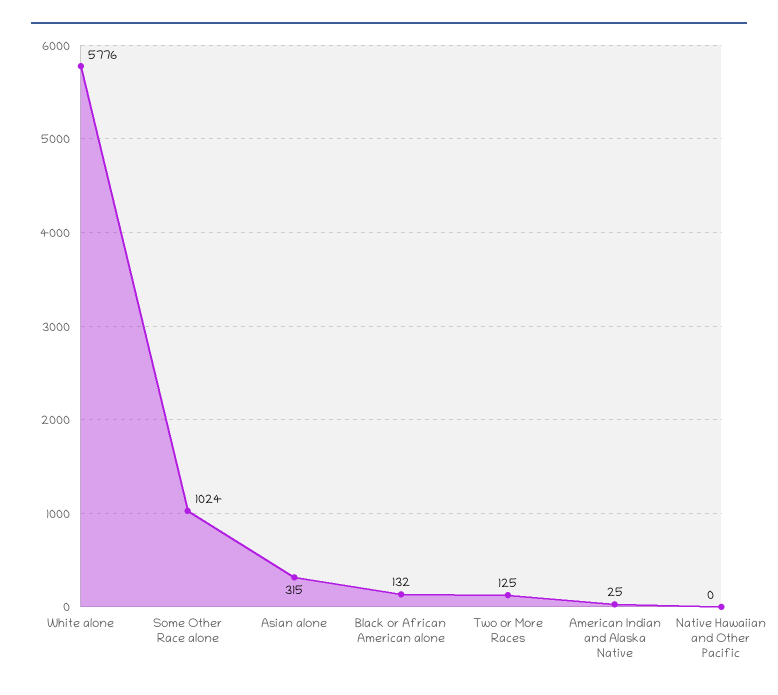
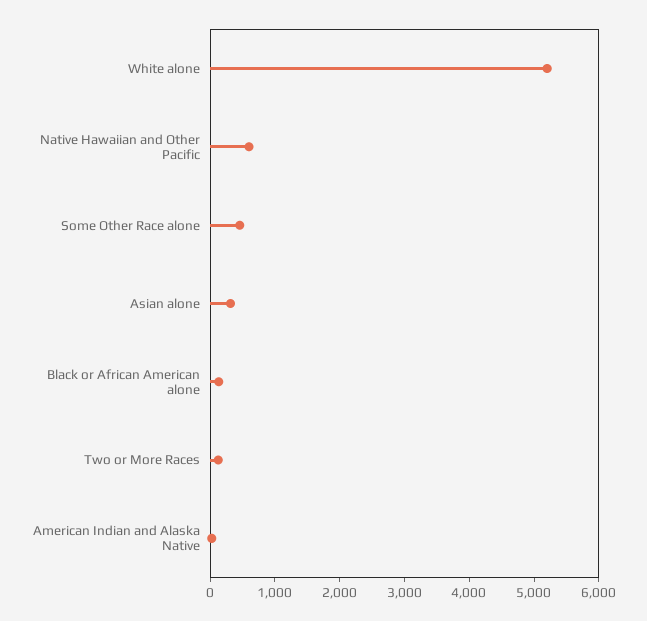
White alone: 5776 -> 5200
Some Other Race alone: 1024 -> 400
Native Hawaiian and Other Pacific: 0 -> 600

